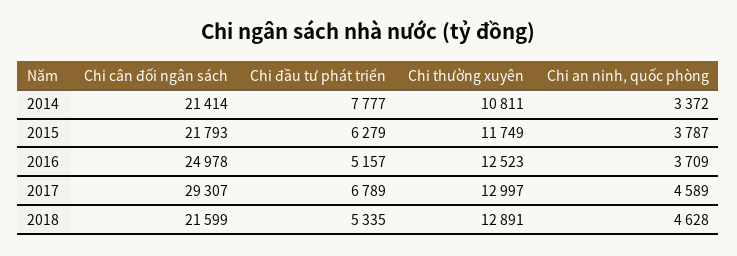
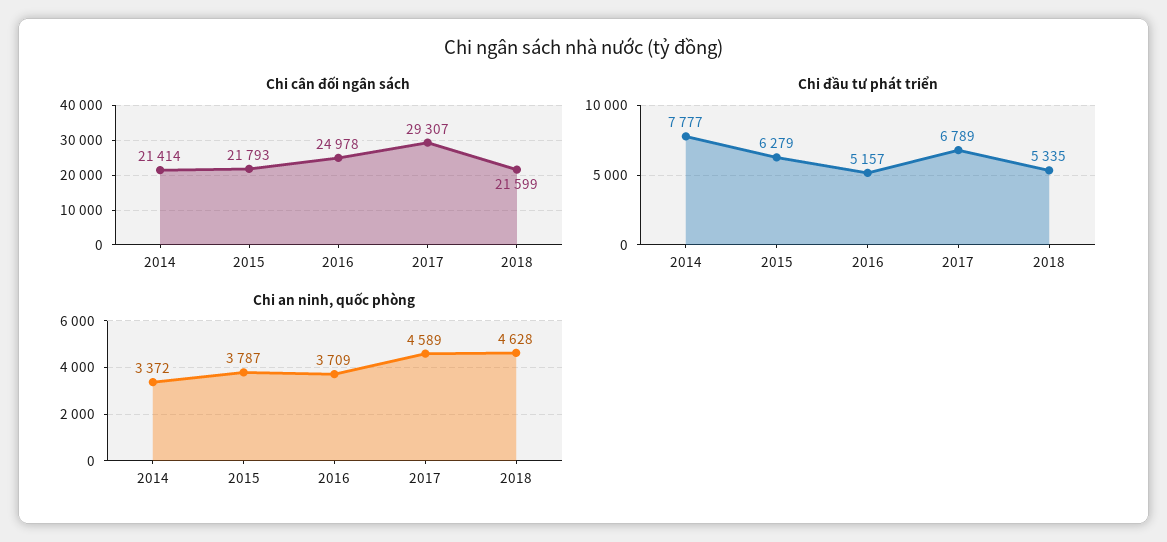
Chi thường xuyên, 2014: 10811 -> none
Chi thường xuyên, 2015: 11749 -> none
Chi thường xuyên, 2016: 12523 -> none
Chi thường xuyên, 2017: 12997 -> none
Chi thường xuyên, 2018: 12891 -> none

